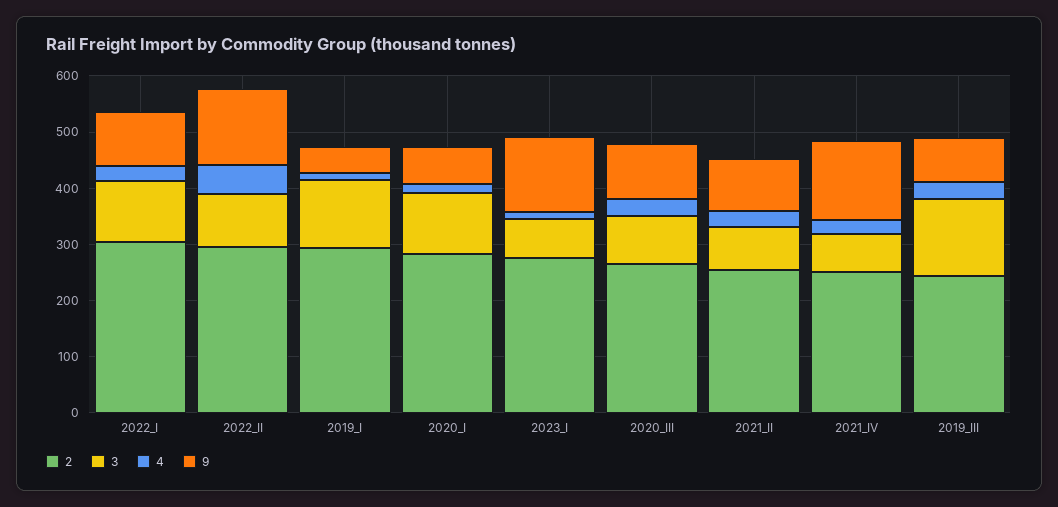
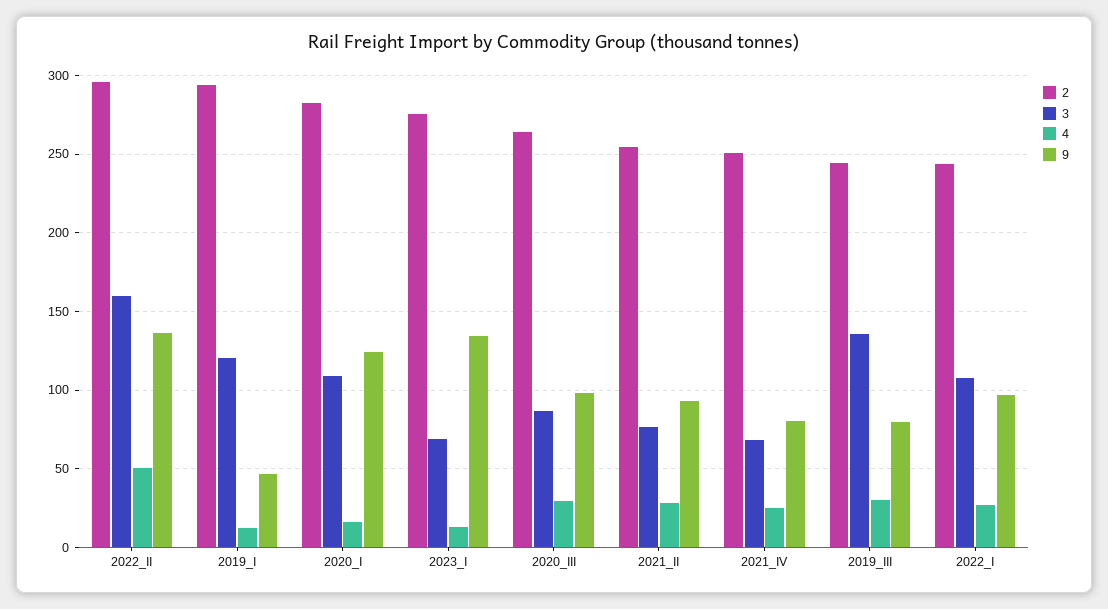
2, 2022_I: 300 -> 245
3, 2022_II: 100 -> 160
9, 2020_I: 60 -> 125
9, 2021_IV: 140 -> 80

